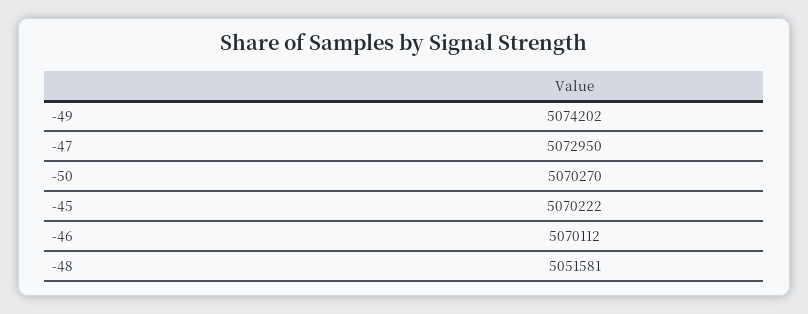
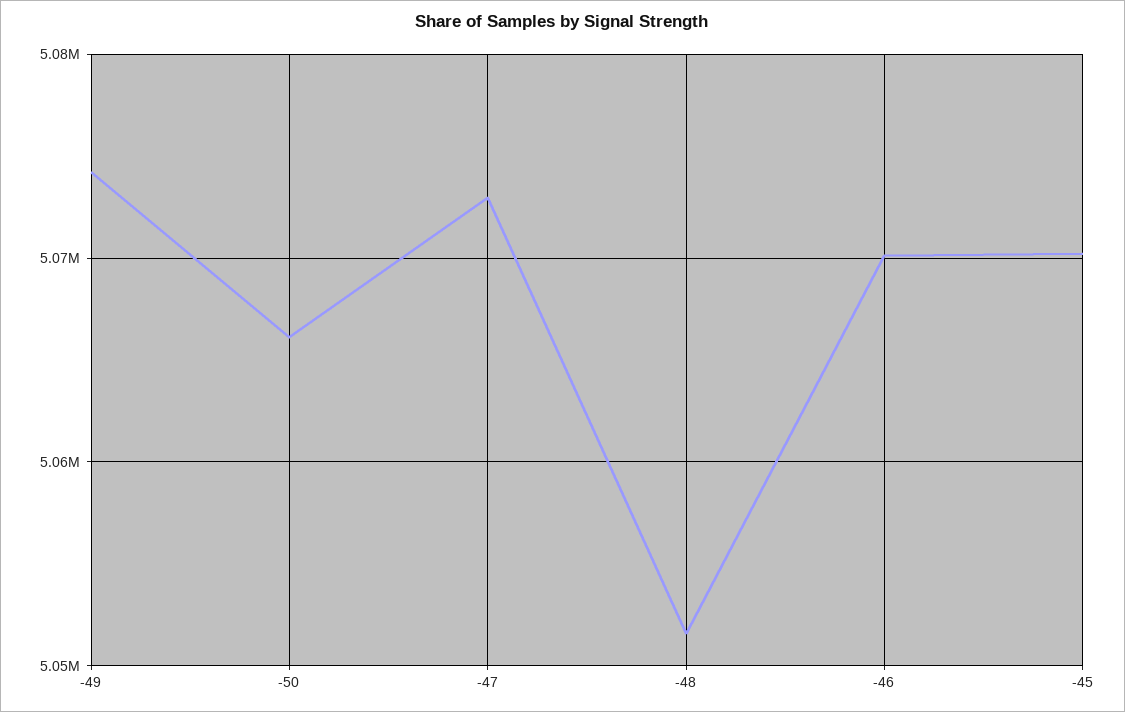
-50: 5070270 -> 5066000

